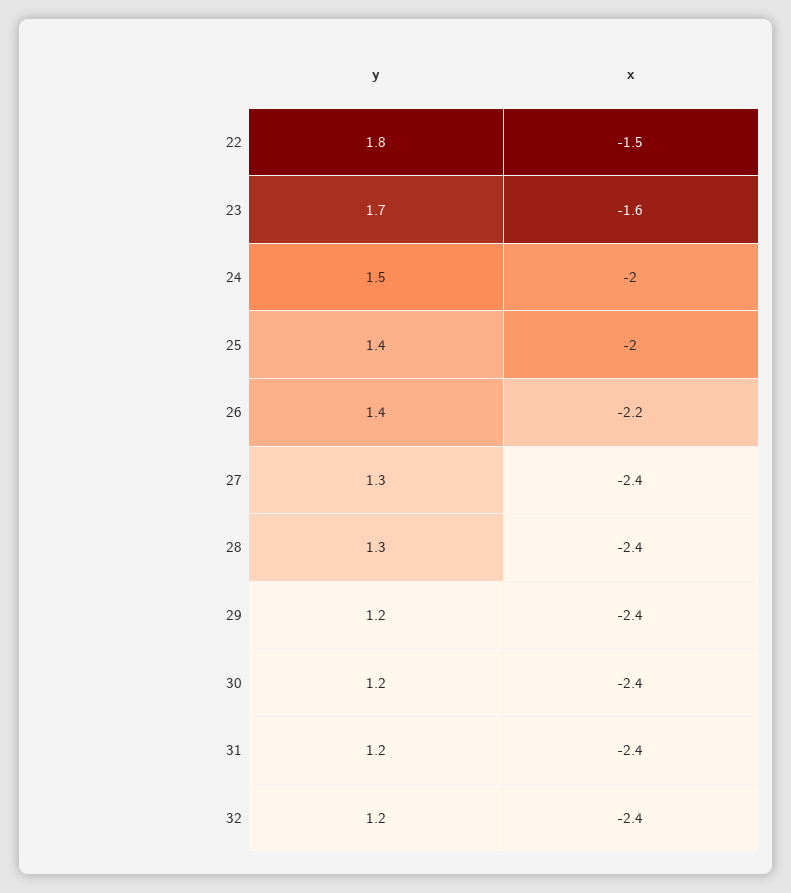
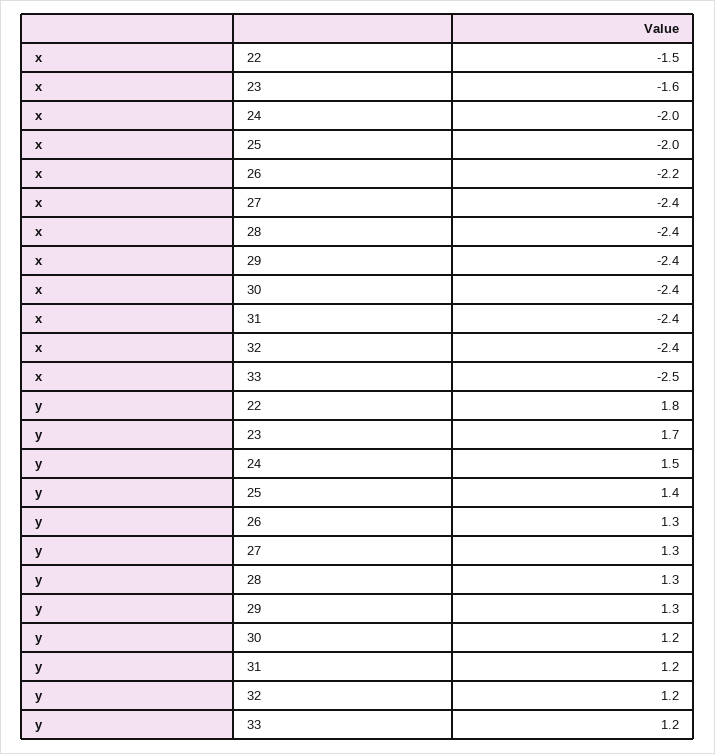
y, 26: 1.4 -> 1.3
y, 29: 1.2 -> 1.3
x, 33: none -> -2.5
y, 33: none -> 1.2

